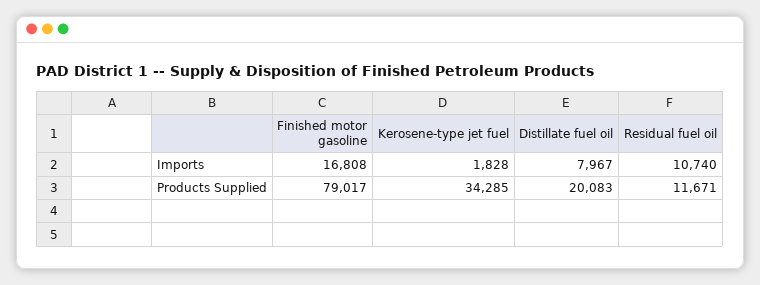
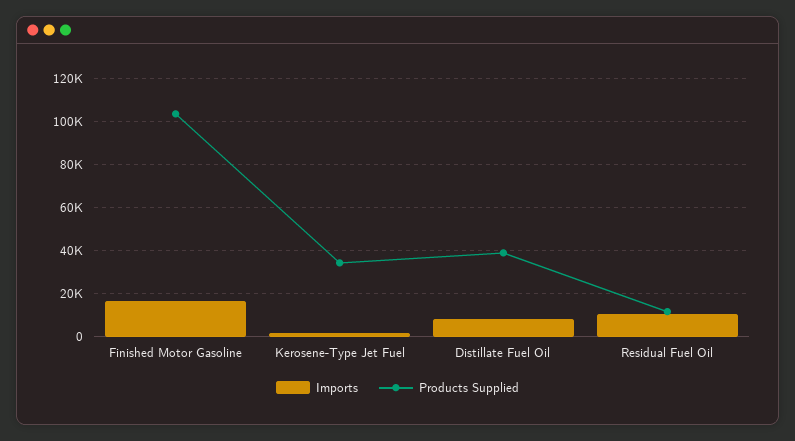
Products Supplied, Finished motor gasoline: 79017 -> 105000
Products Supplied, Distillate fuel oil: 20083 -> 40000

